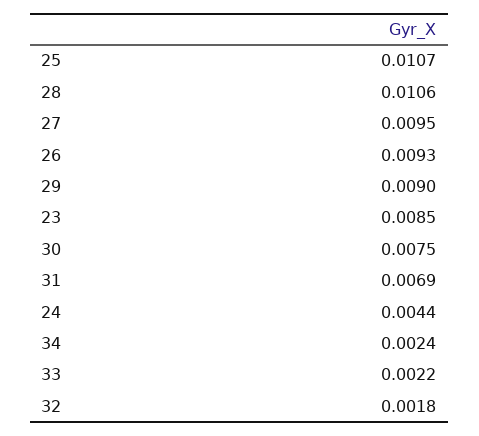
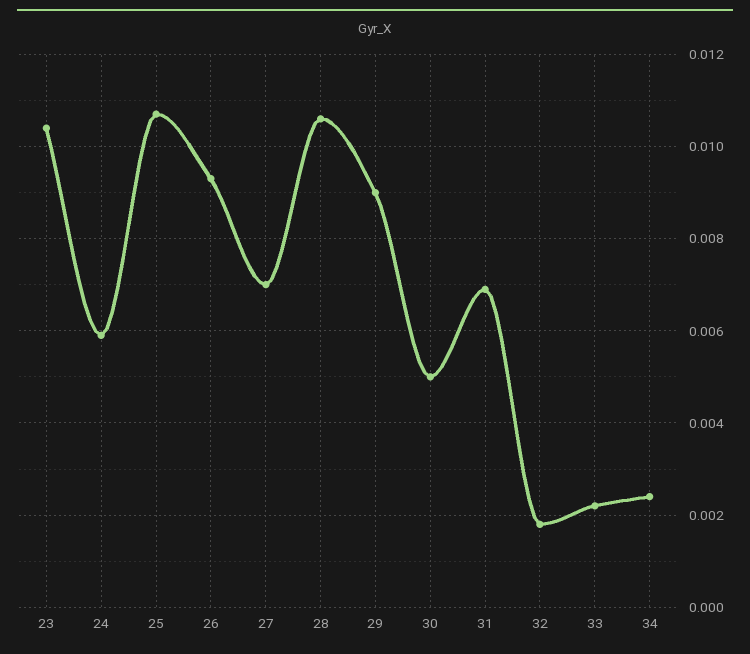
27: 0.0095 -> 0.007
23: 0.0085 -> 0.0105
30: 0.0075 -> 0.005
24: 0.0044 -> 0.006

